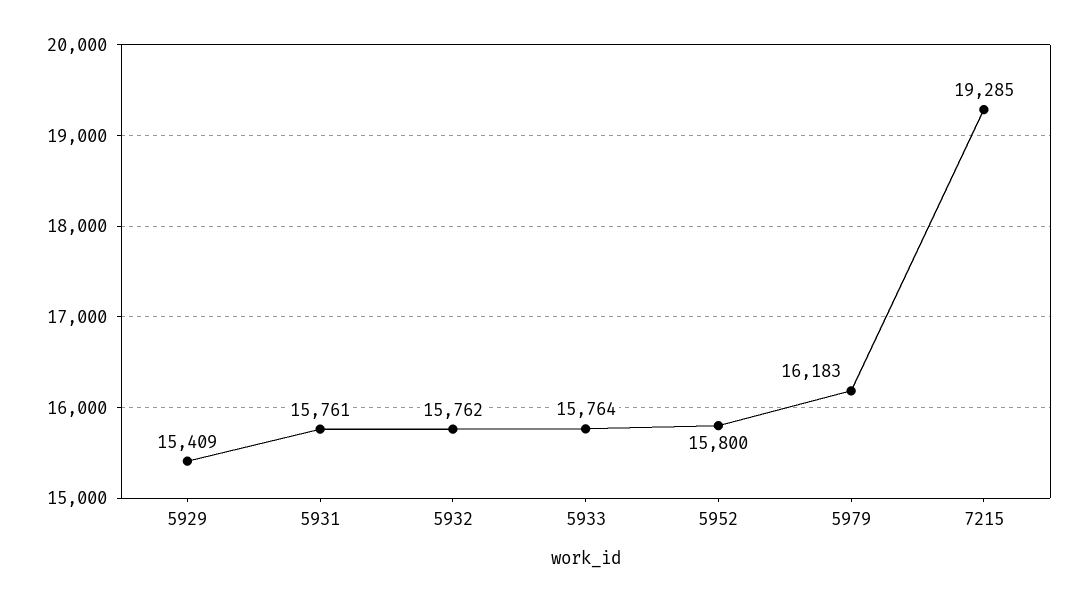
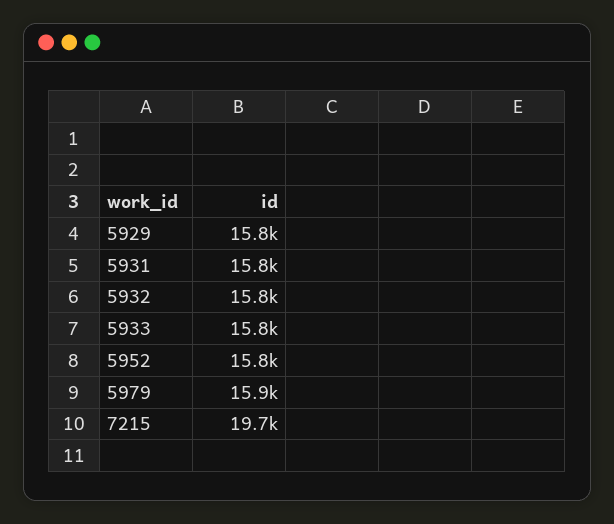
5929: 15409 -> 15800
5979: 16183 -> 15900
7215: 19285 -> 19700

